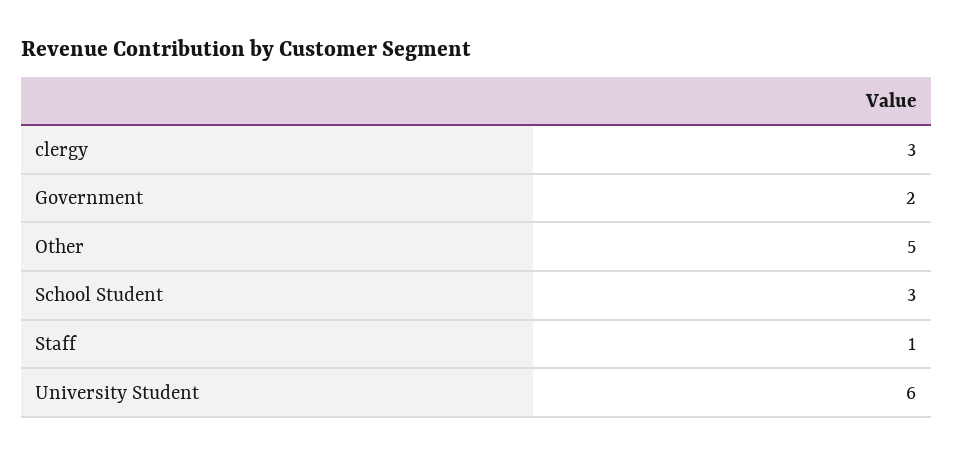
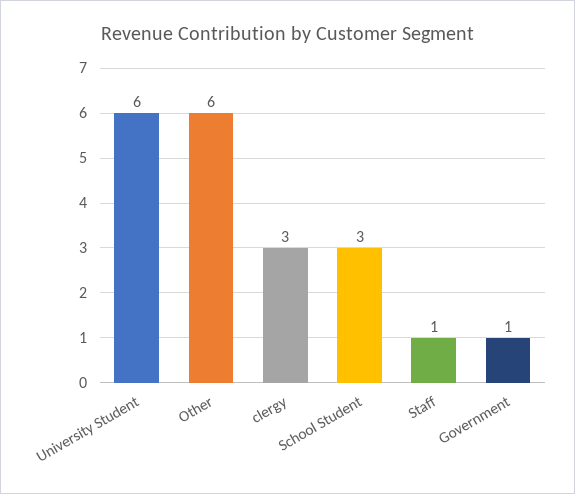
Government: 2 -> 1
Other: 5 -> 6

